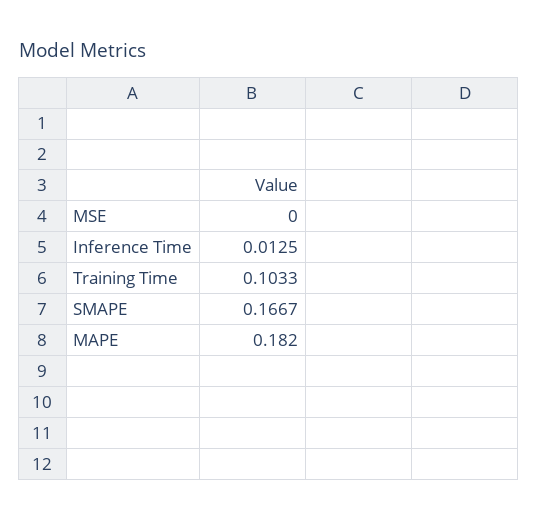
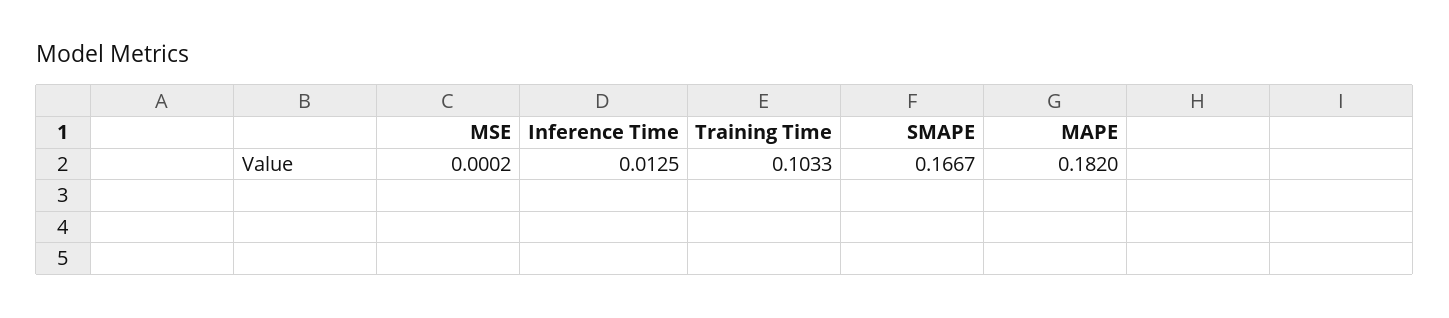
MSE: 0 -> 0.0002

